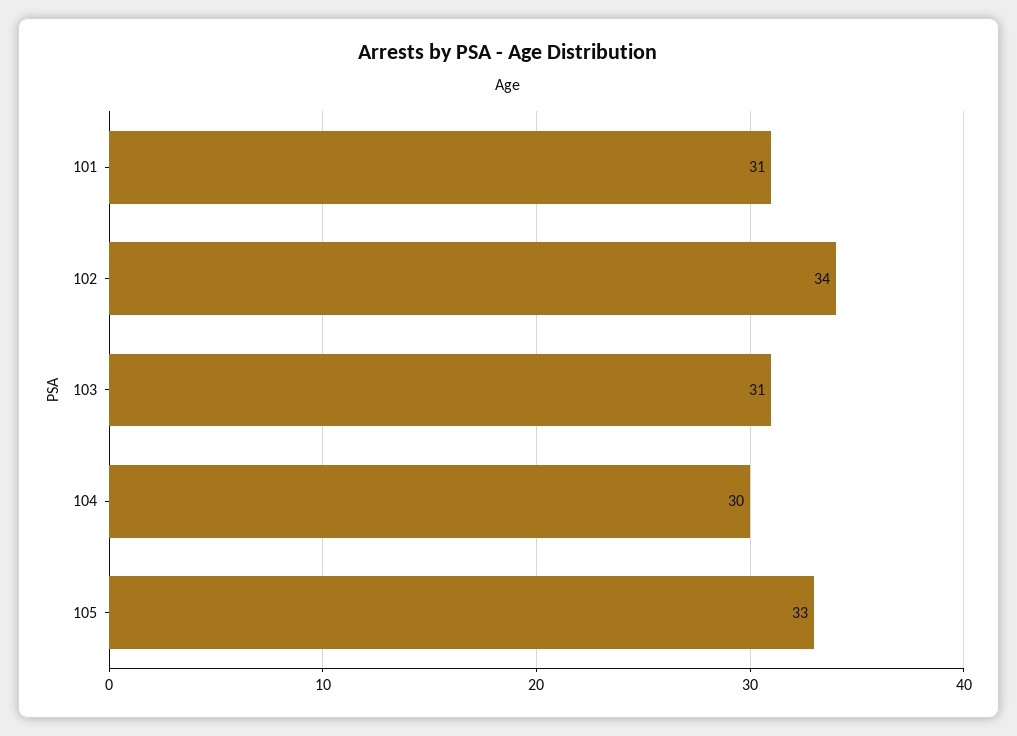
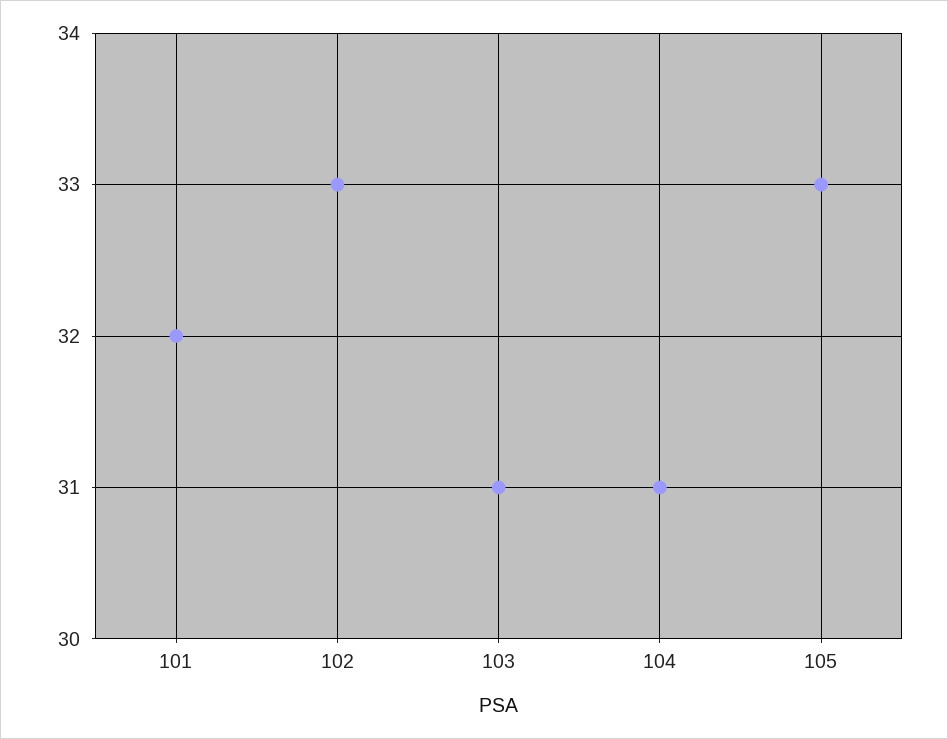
101: 31 -> 32
102: 34 -> 33
104: 30 -> 31

